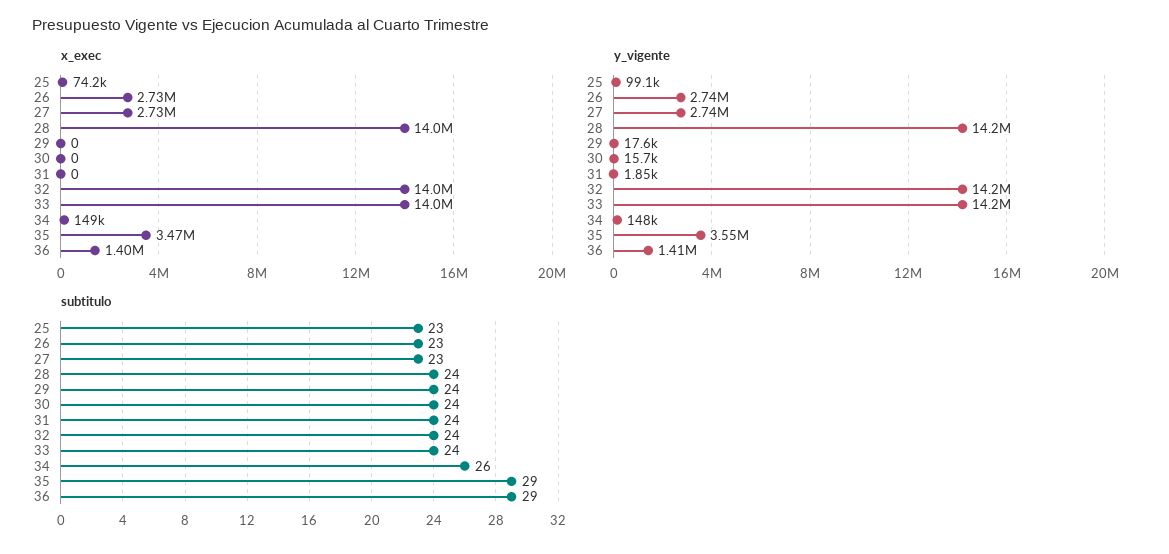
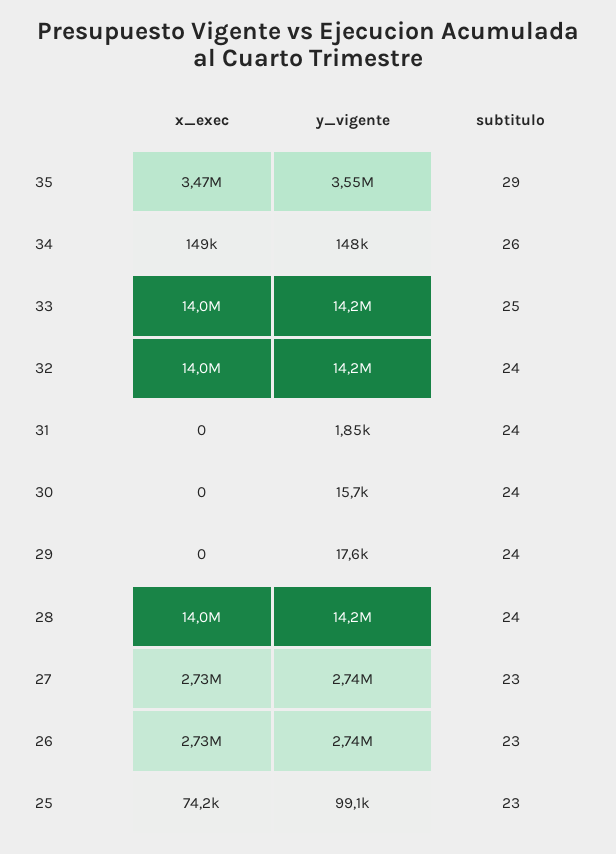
x_exec, 36: 1400000 -> none
y_vigente, 36: 1410000 -> none
subtitulo, 33: 24 -> 25
subtitulo, 36: 29 -> none

